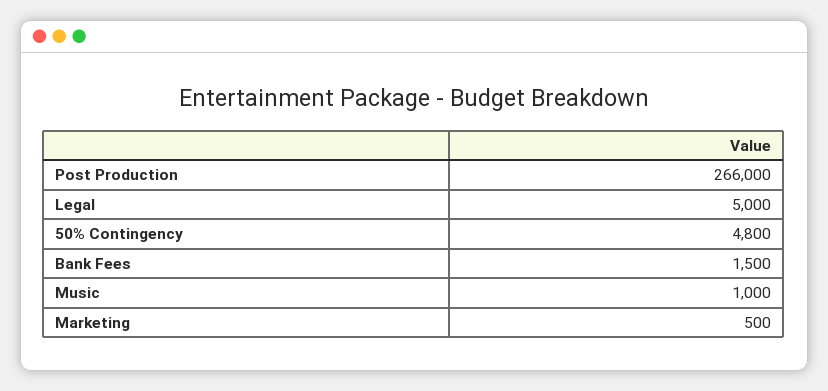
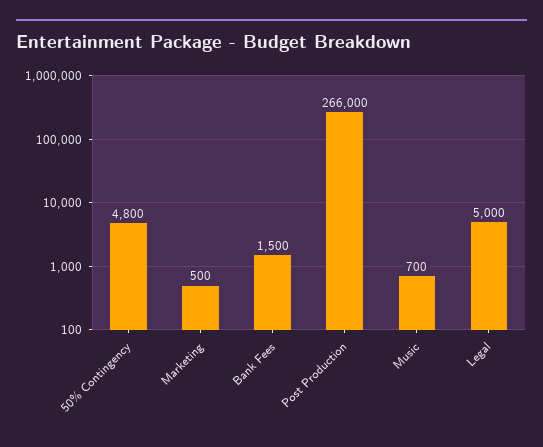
Music: 1000 -> 700

